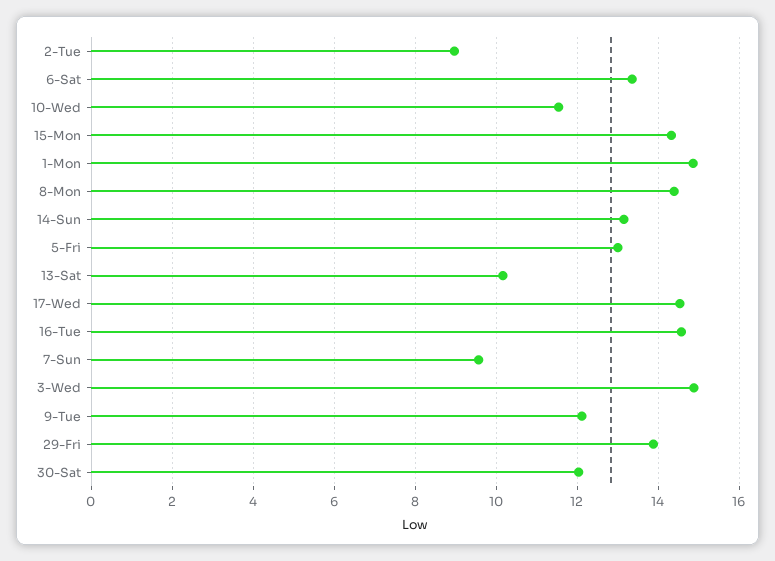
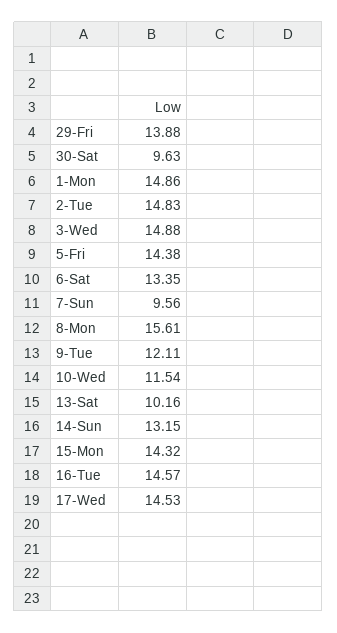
2-Tue: 9 -> 14.83
8-Mon: 14.4 -> 15.61
5-Fri: 13 -> 14.38
30-Sat: 12 -> 9.63

